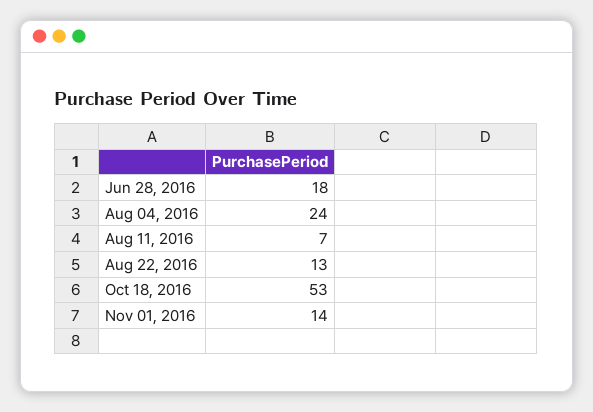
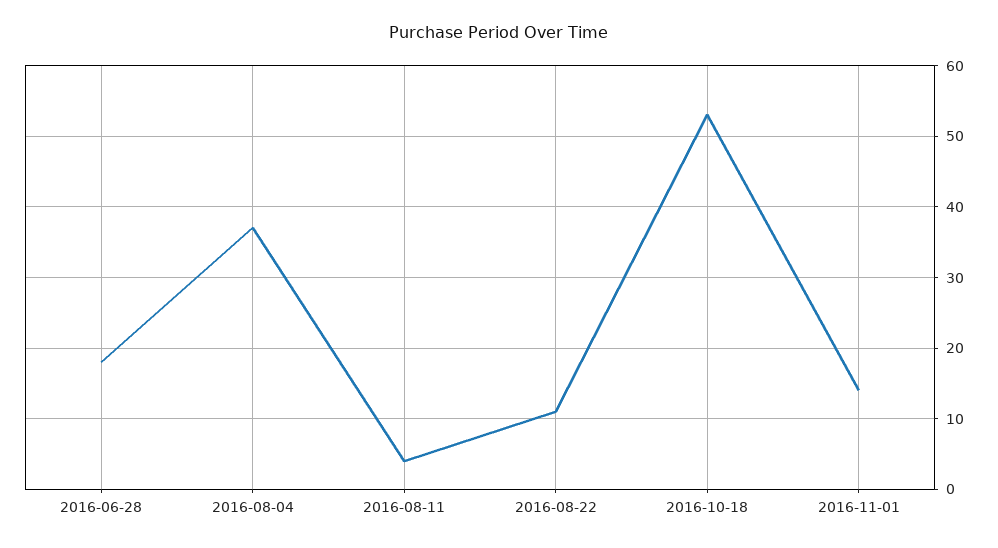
Aug 04, 2016: 24 -> 37
Aug 11, 2016: 7 -> 4
Aug 22, 2016: 13 -> 11

